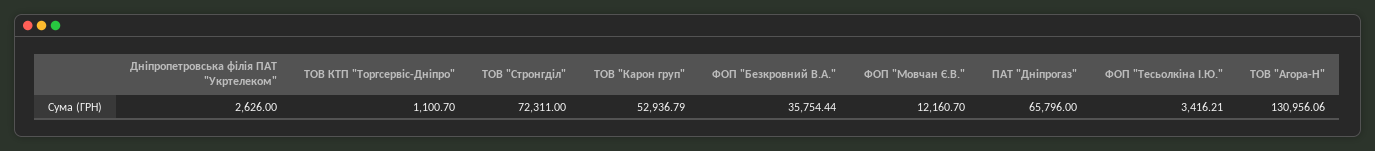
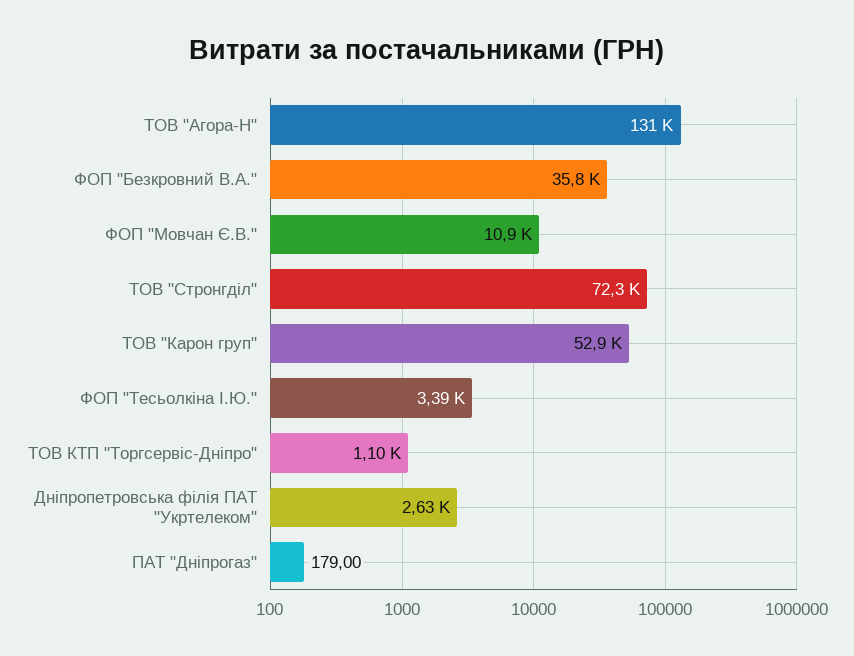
ФОП "Мовчан Є.В.": 12160.7 -> 10900
ПАТ "Дніпрогаз": 65796 -> 179
ФОП "Тесьолкіна І.Ю.": 3416.21 -> 3390

